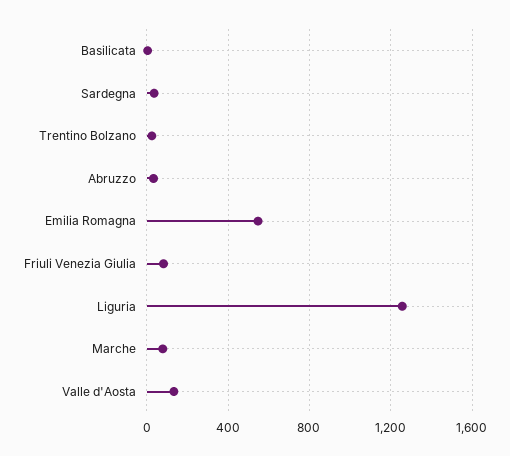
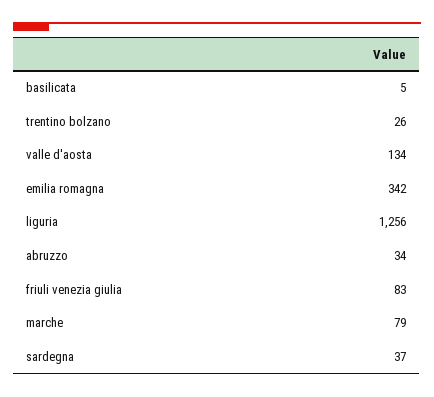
Emilia Romagna: 550 -> 342

